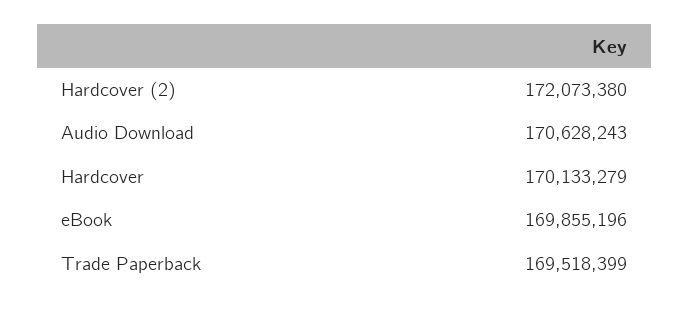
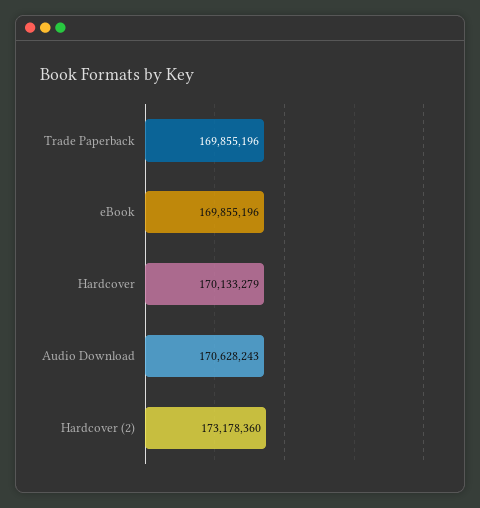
Hardcover (2): 172073380 -> 173178360
Trade Paperback: 169518399 -> 169855196

